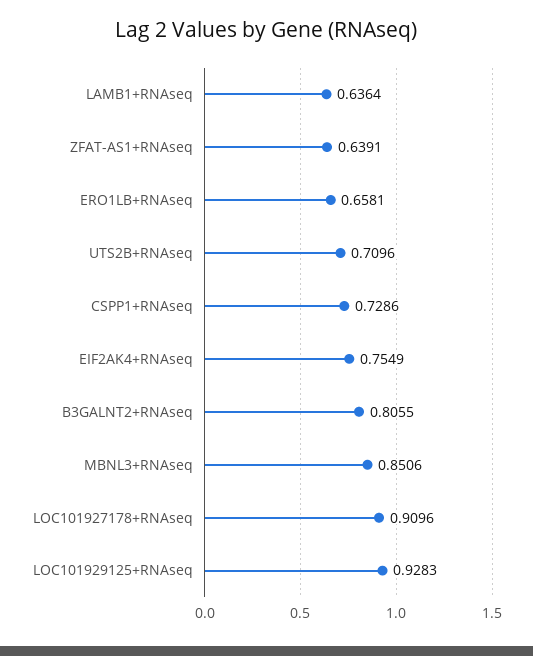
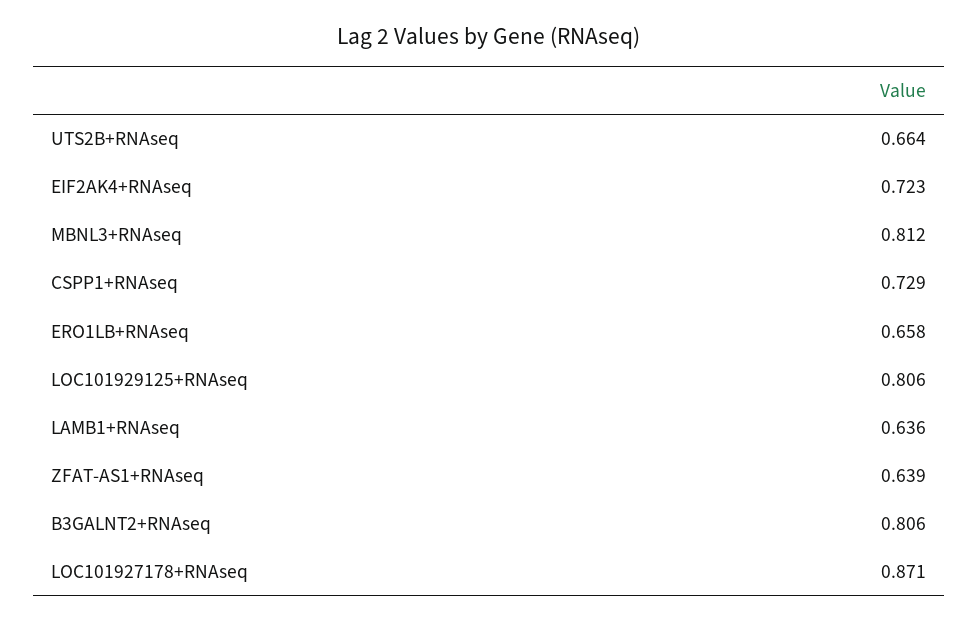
UTS2B+RNAseq: 0.7096 -> 0.664
EIF2AK4+RNAseq: 0.7549 -> 0.723
MBNL3+RNAseq: 0.8506 -> 0.812
LOC101927178+RNAseq: 0.9096 -> 0.871
LOC101929125+RNAseq: 0.9283 -> 0.806

